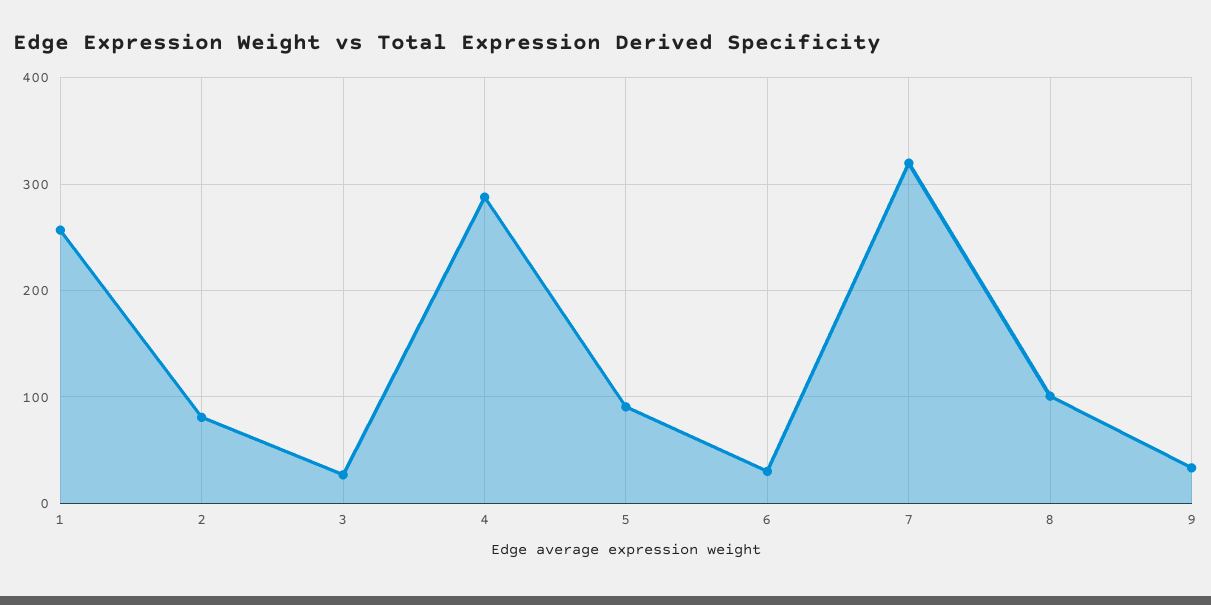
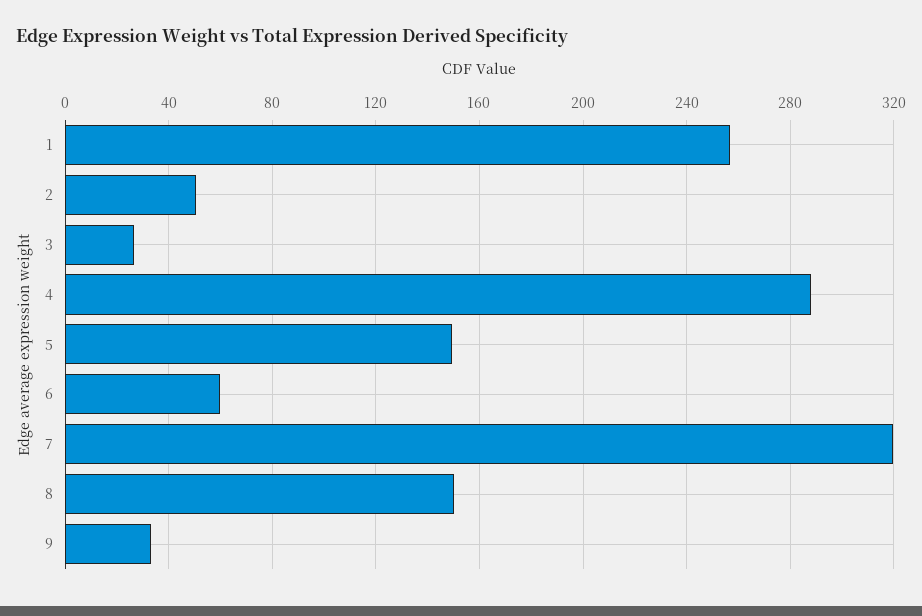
2: 80 -> 50
5: 90 -> 150
6: 30 -> 60
8: 100 -> 150

